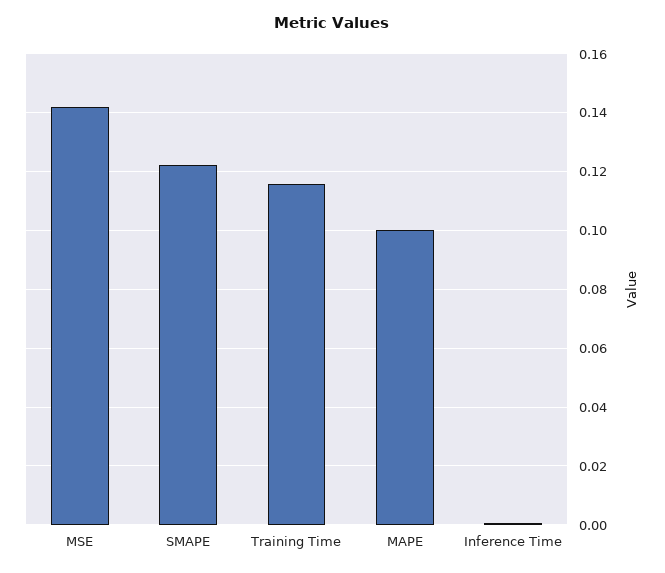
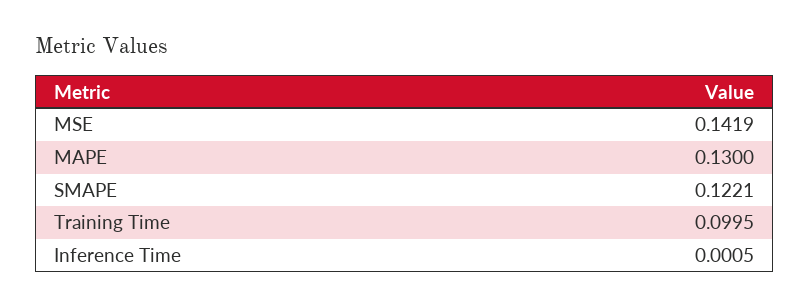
Training Time: 0.115 -> 0.0995
MAPE: 0.1 -> 0.13

